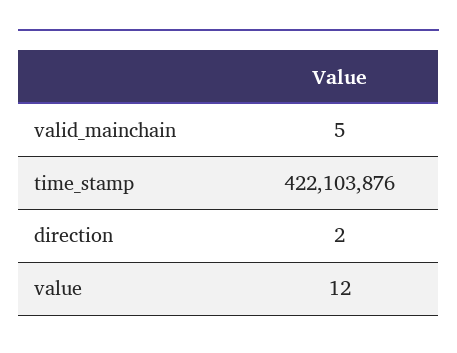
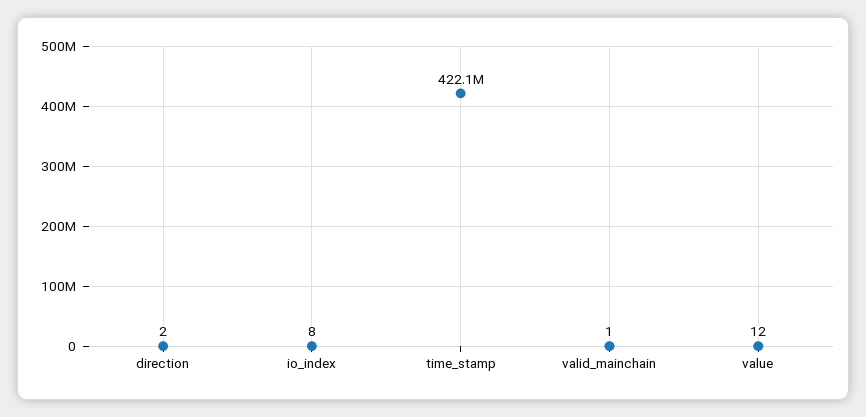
valid_mainchain: 5 -> 1
io_index: none -> 8

